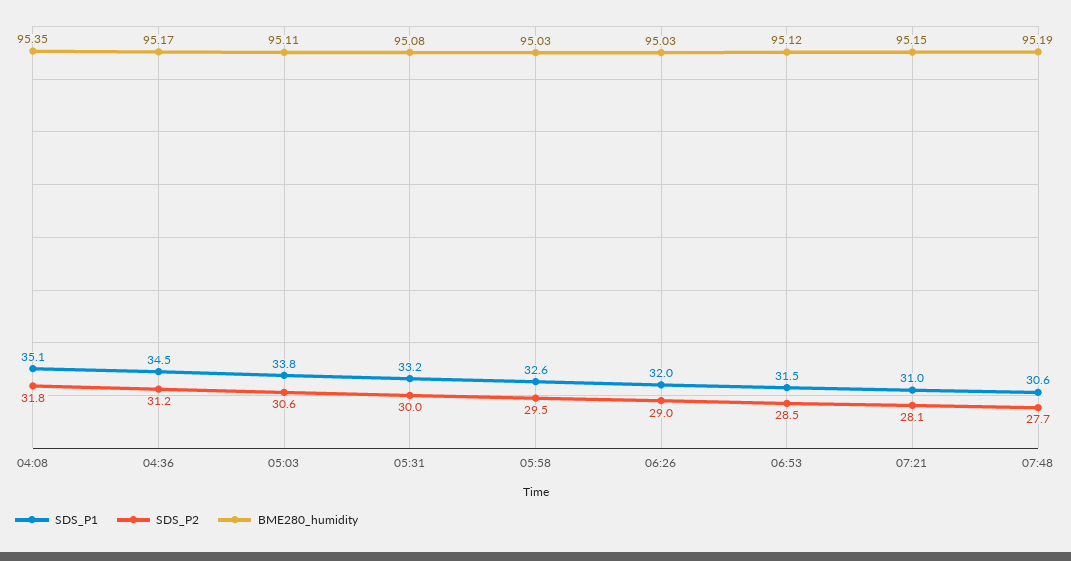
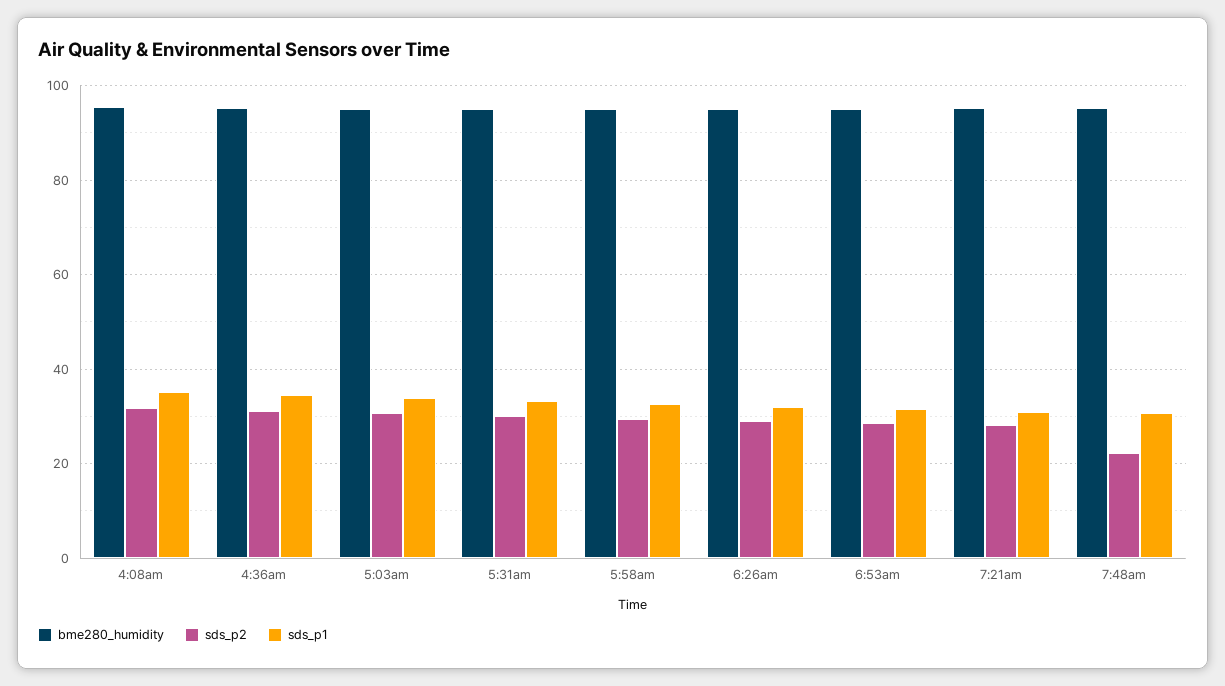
SDS_P2, 07:48: 27.7 -> 22

